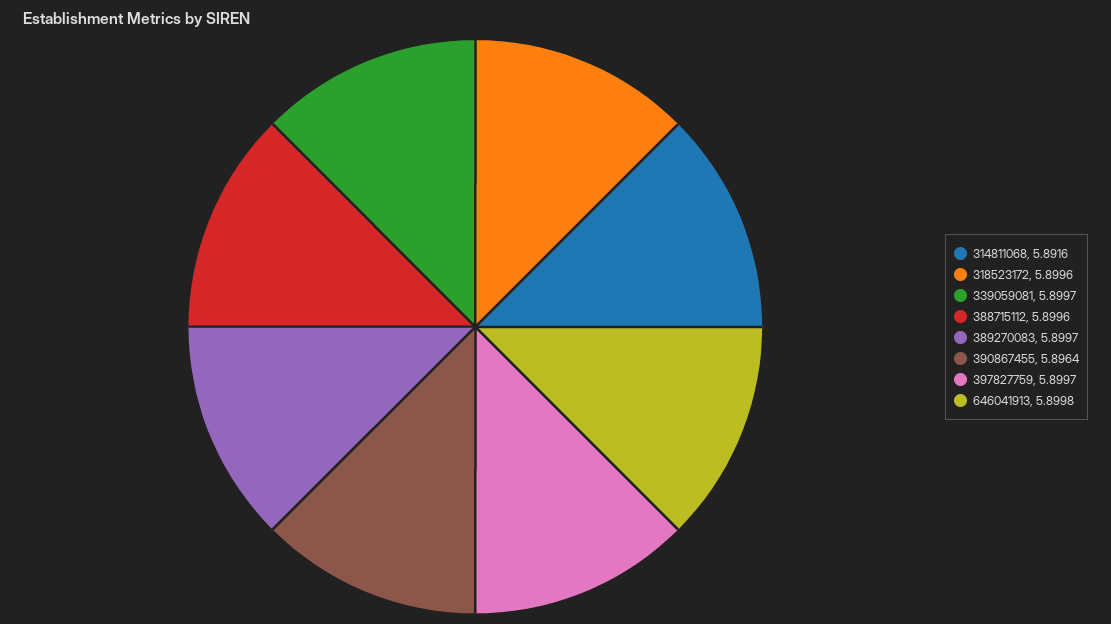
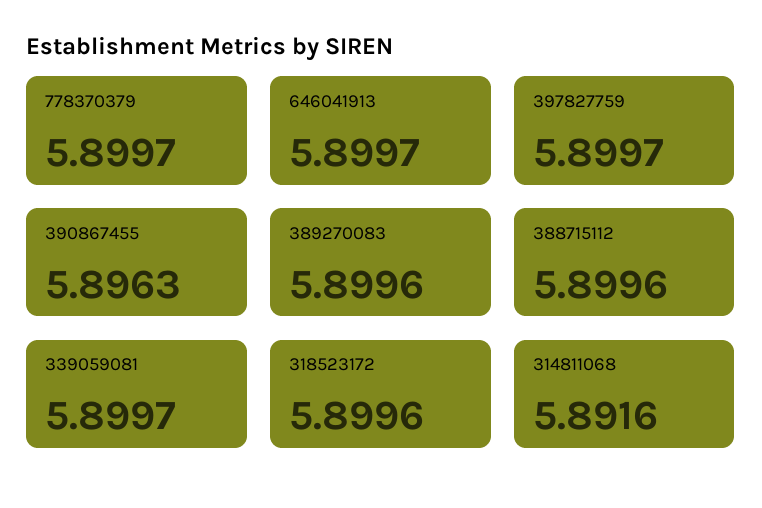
389270083: 5.8997 -> 5.8996
390867455: 5.8964 -> 5.8963
646041913: 5.8998 -> 5.8997
778370379: none -> 5.8997

